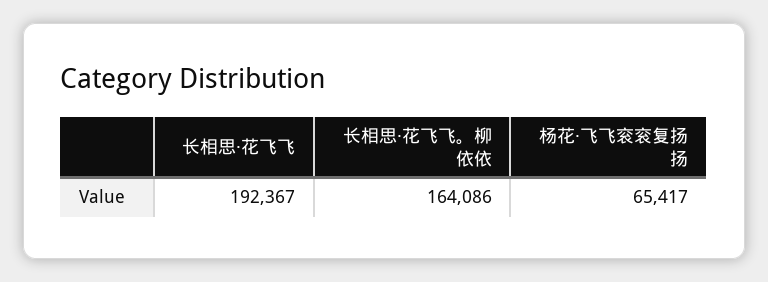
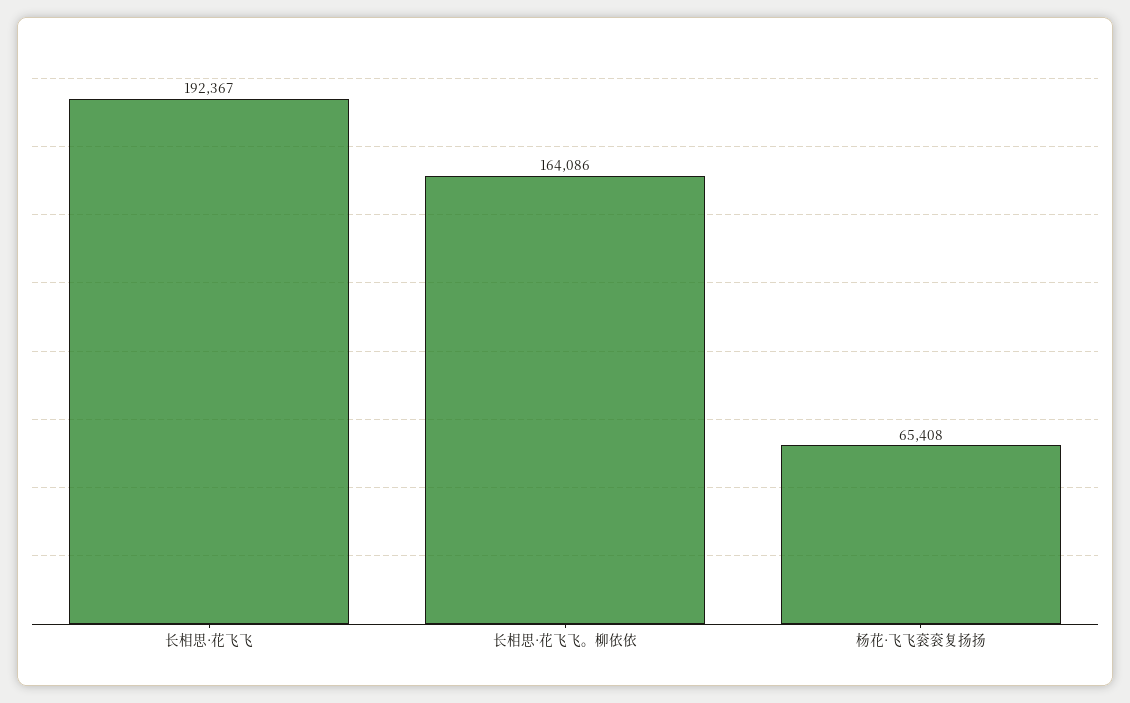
杨花·飞飞衮衮复扬扬: 65417 -> 65408

